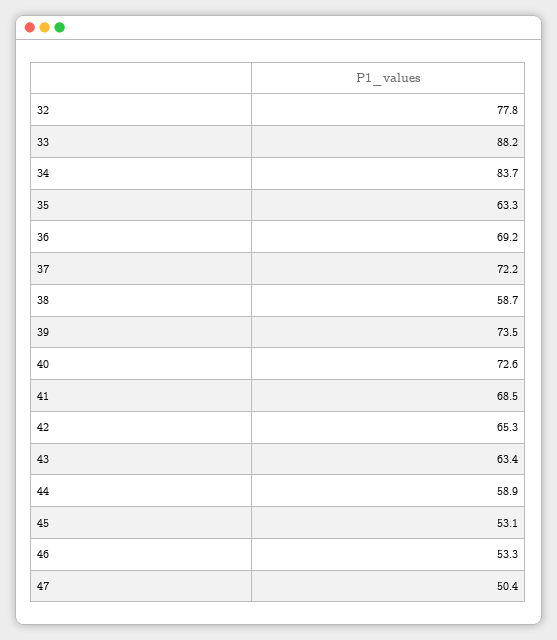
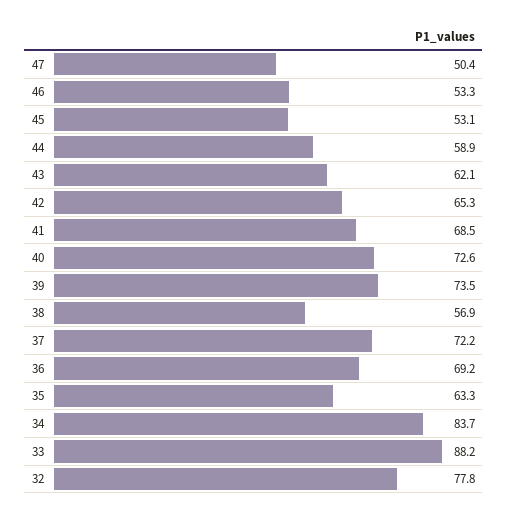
38: 58.7 -> 56.9
43: 63.4 -> 62.1

